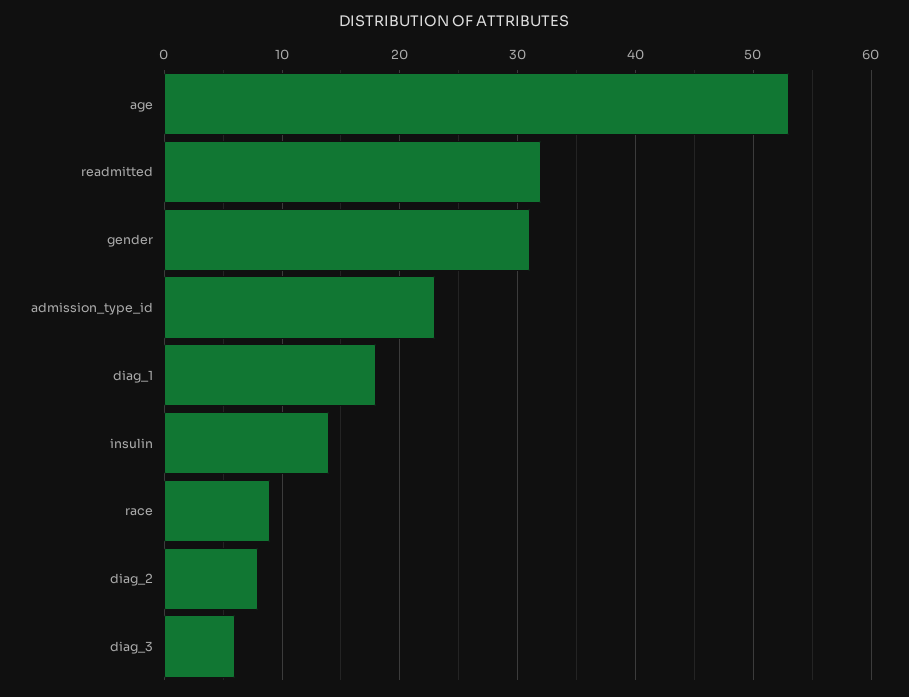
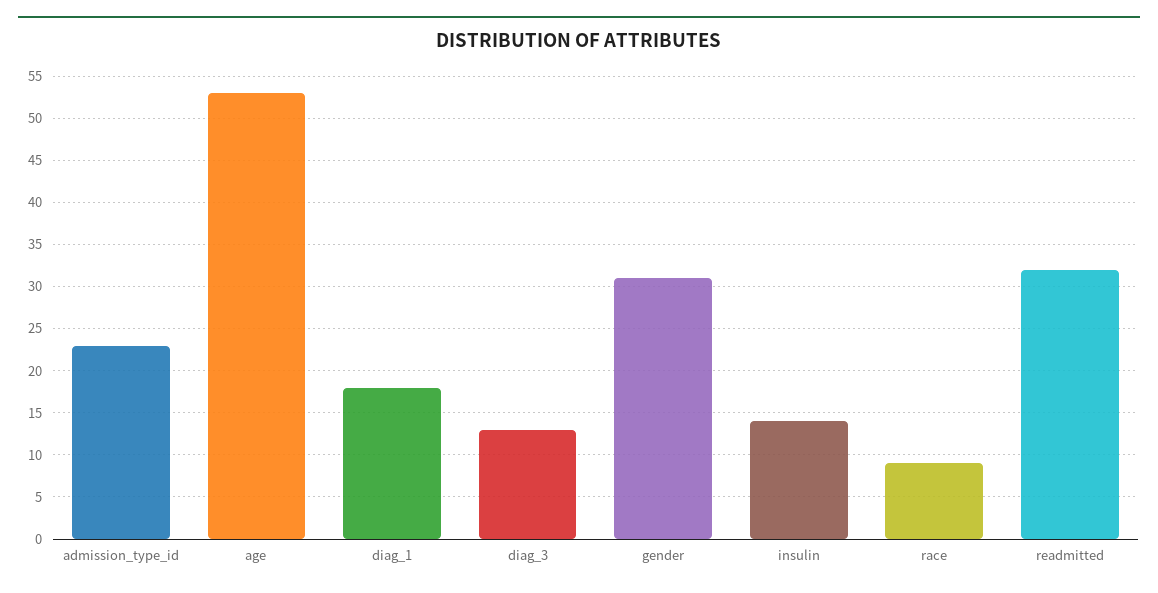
diag_2: 8 -> none
diag_3: 6 -> 13

